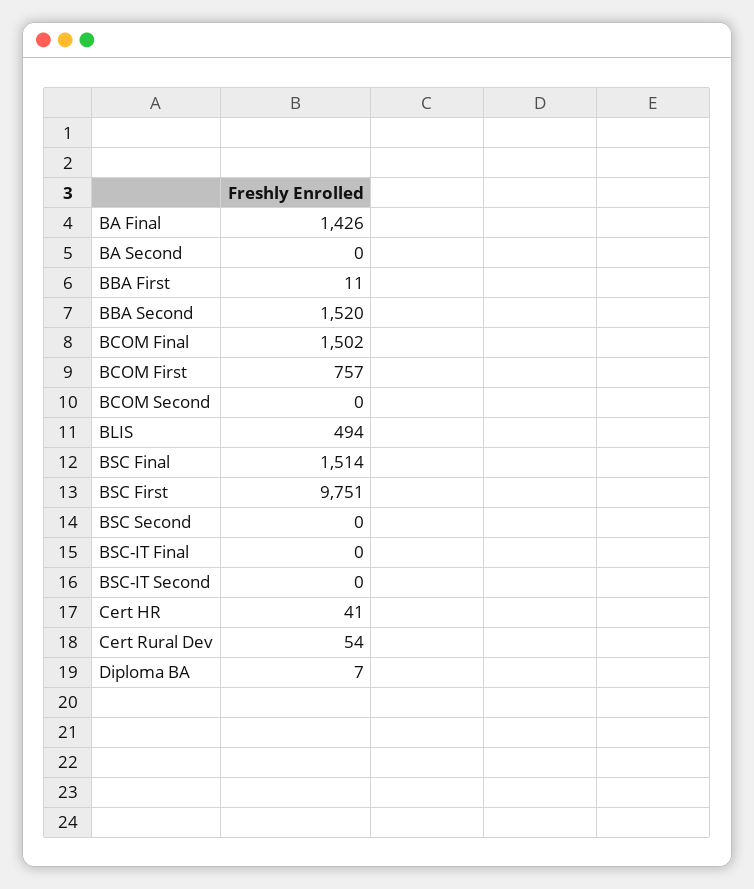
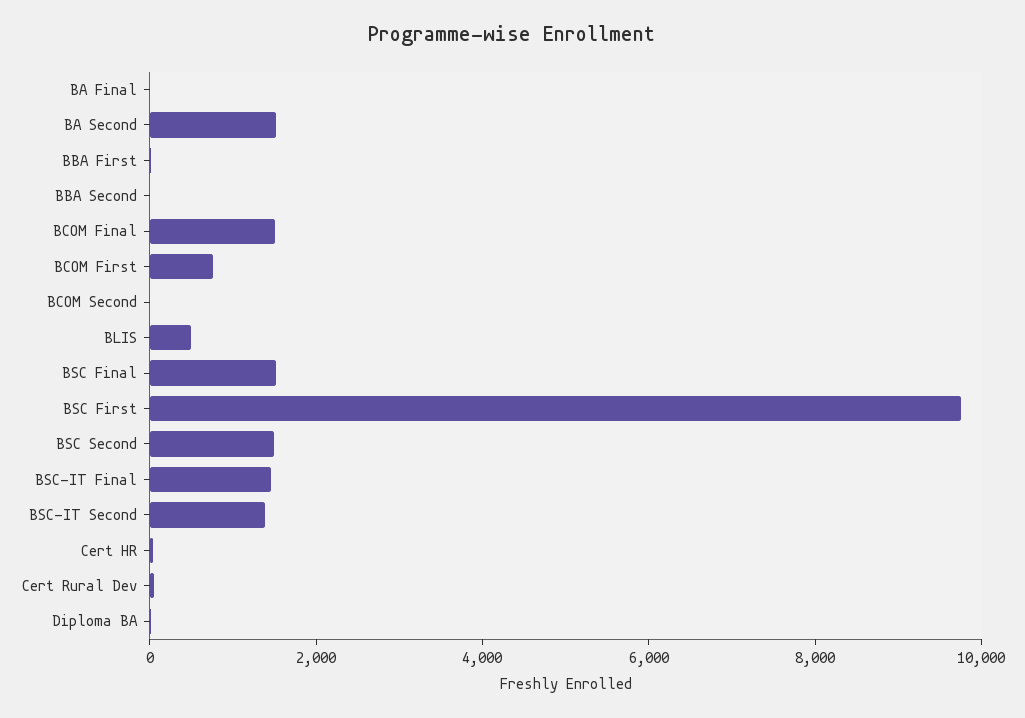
BA Final: 1426 -> 0
BA Second: 0 -> 1500
BBA Second: 1520 -> 0
BSC Second: 0 -> 1500
BSC-IT Final: 0 -> 1500
BSC-IT Second: 0 -> 1500

